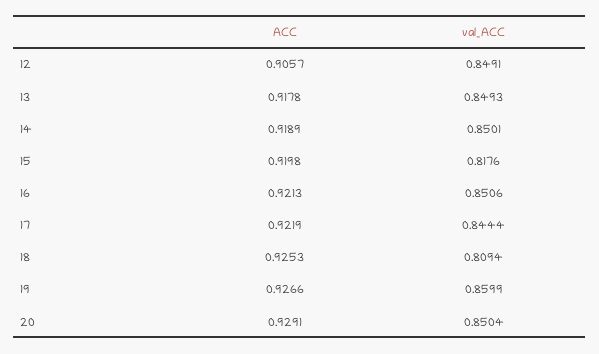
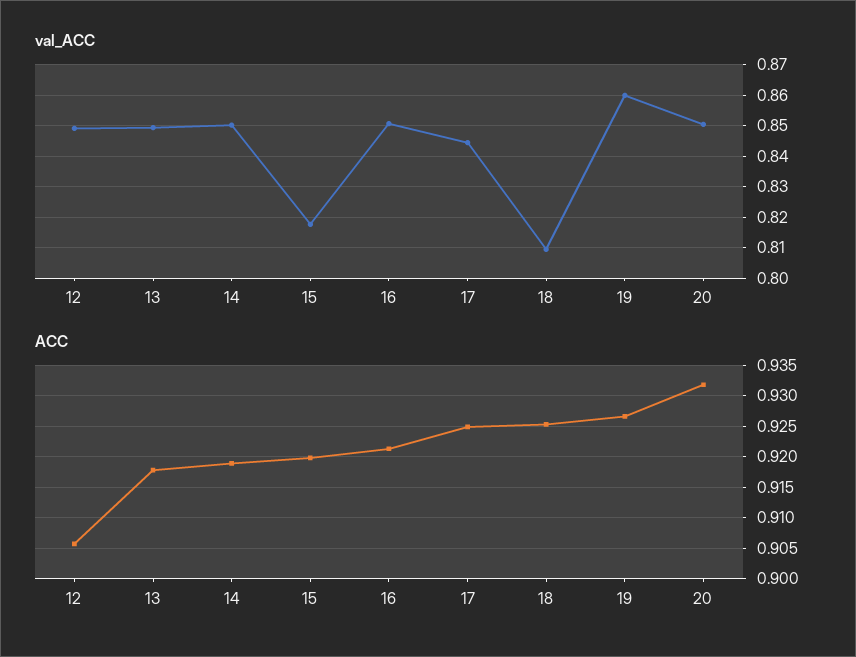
ACC, 17: 0.9219 -> 0.925
ACC, 20: 0.9291 -> 0.932

